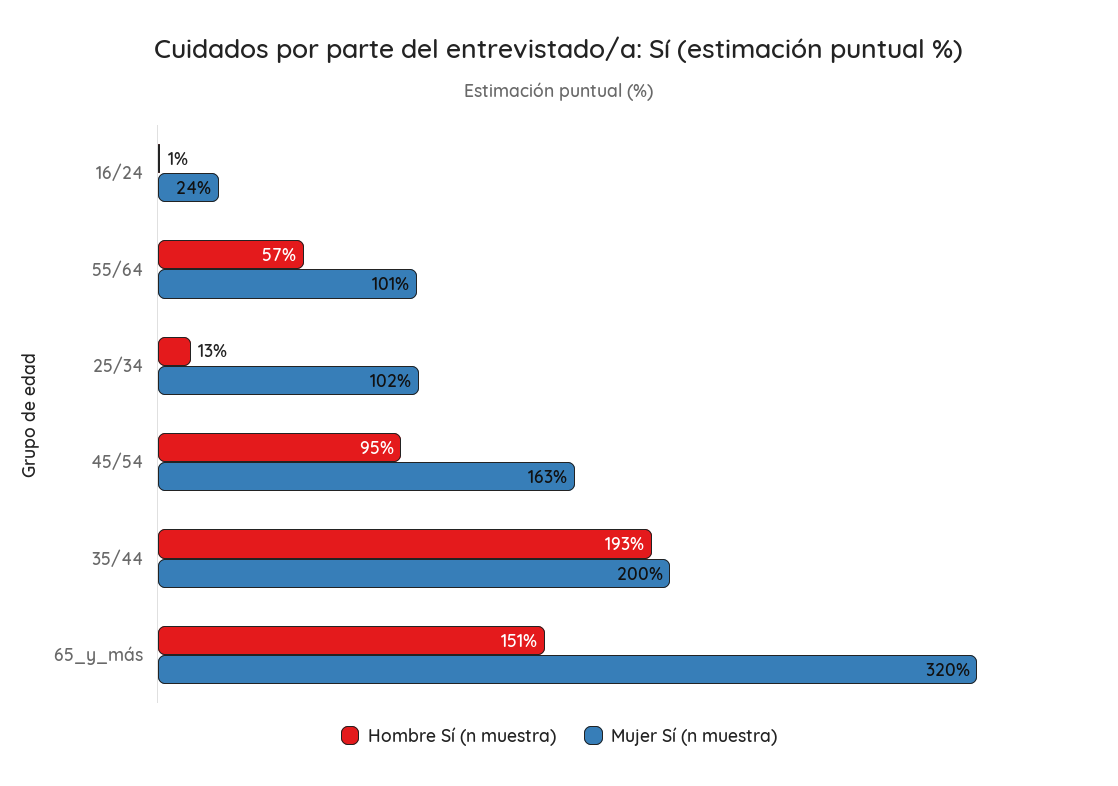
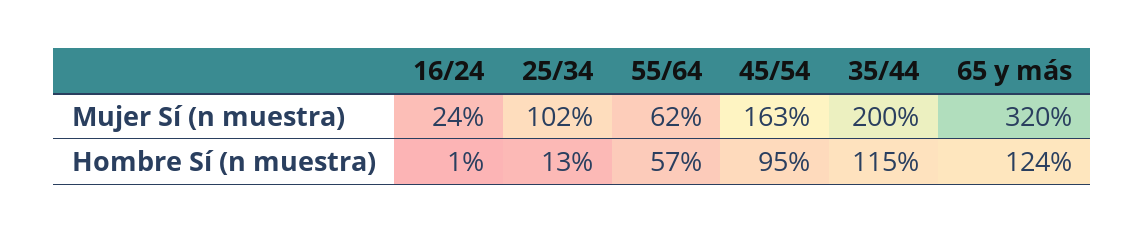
Mujer Sí (n muestra), 55/64: 101 -> 62
Hombre Sí (n muestra), 35/44: 193 -> 115
Hombre Sí (n muestra), 65_y_más: 151 -> 124

